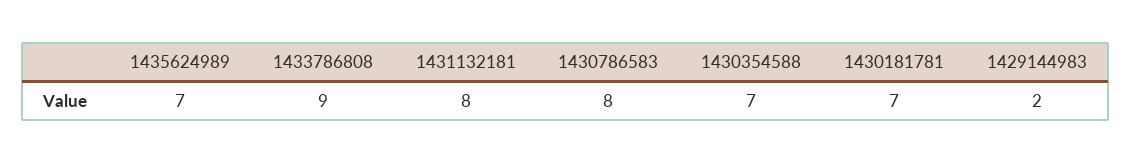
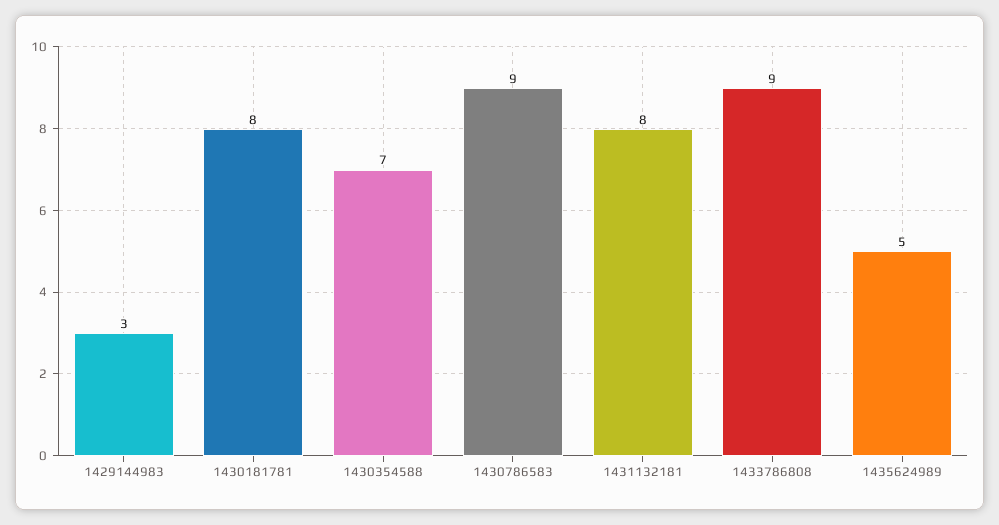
1435624989: 7 -> 5
1430786583: 8 -> 9
1430181781: 7 -> 8
1429144983: 2 -> 3

